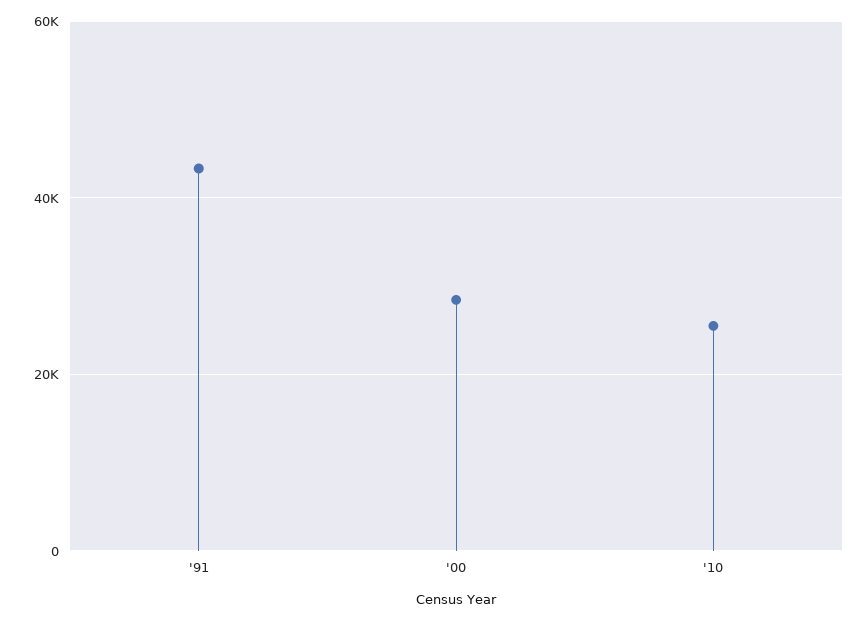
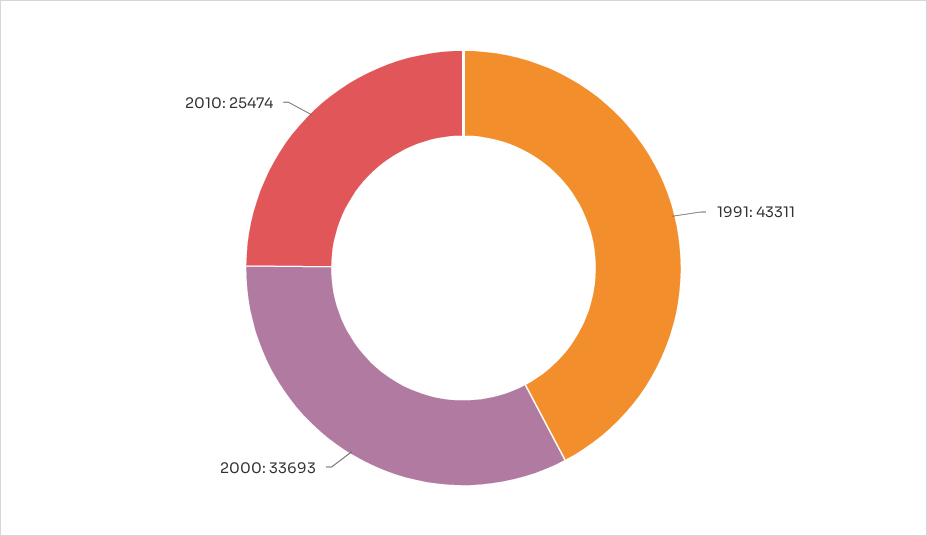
'00: 28000 -> 33693

